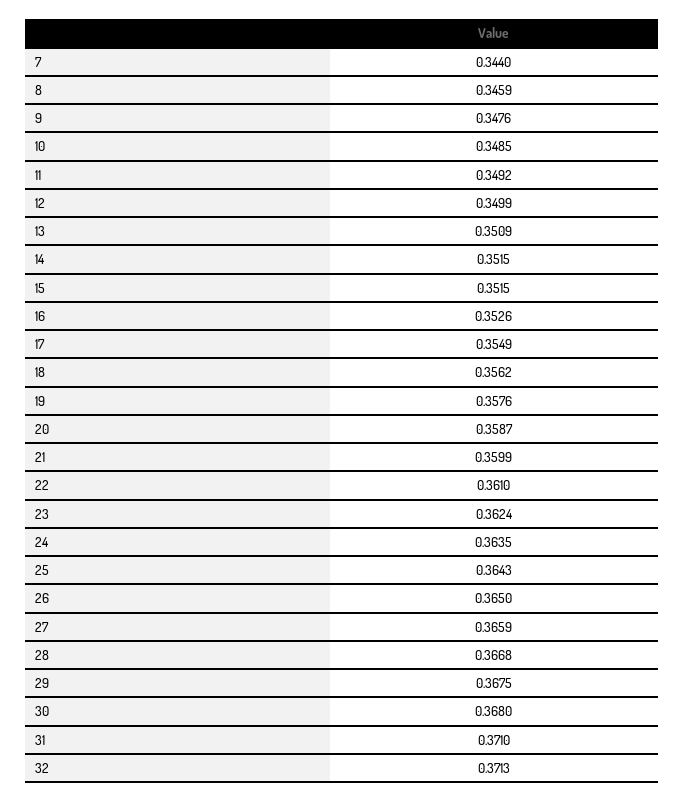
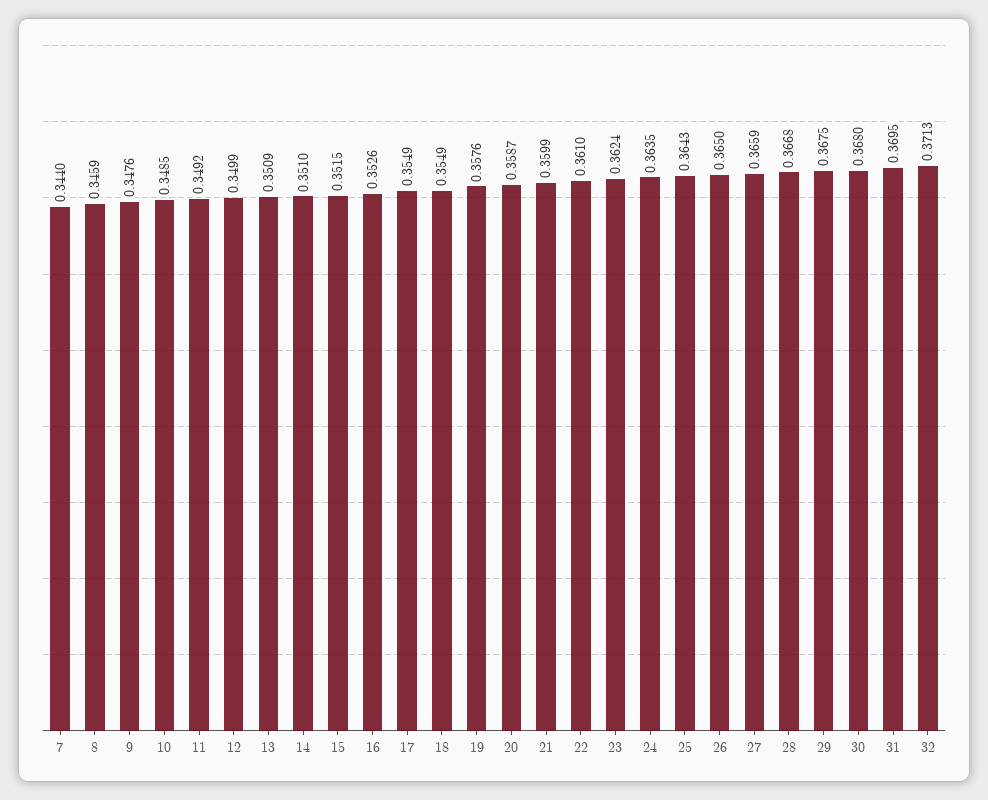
14: 0.3515 -> 0.351
18: 0.3562 -> 0.3549
31: 0.371 -> 0.3695

